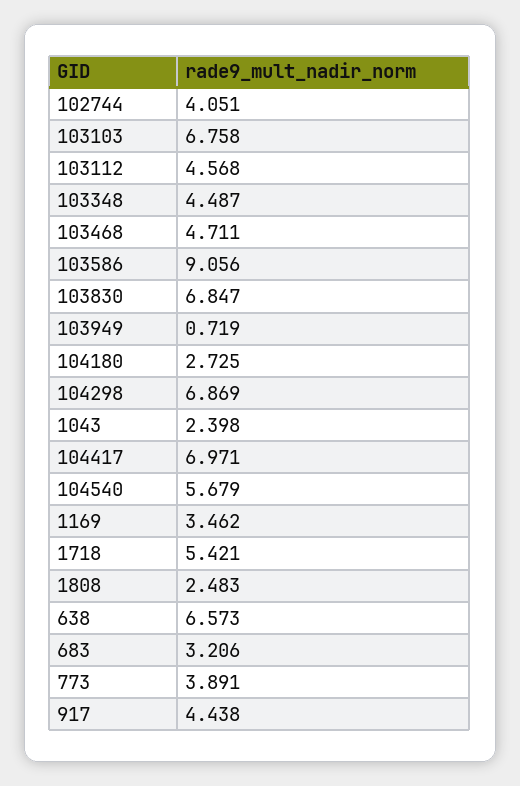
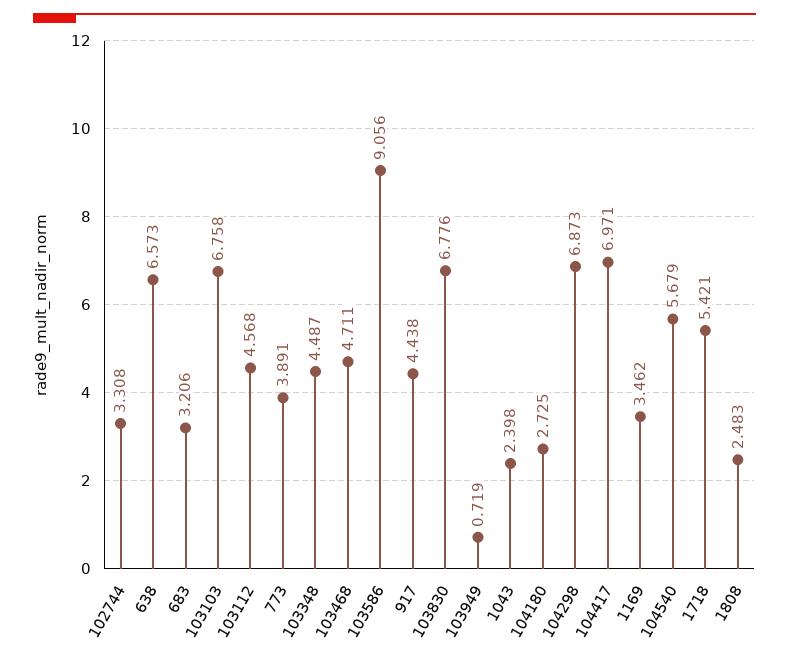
102744: 4.051 -> 3.308
103830: 6.847 -> 6.776
104298: 6.869 -> 6.873

